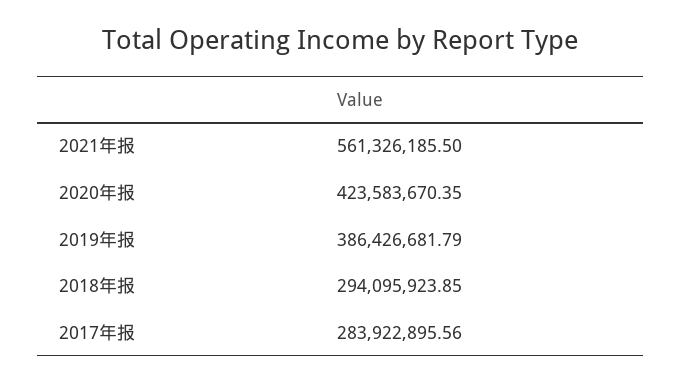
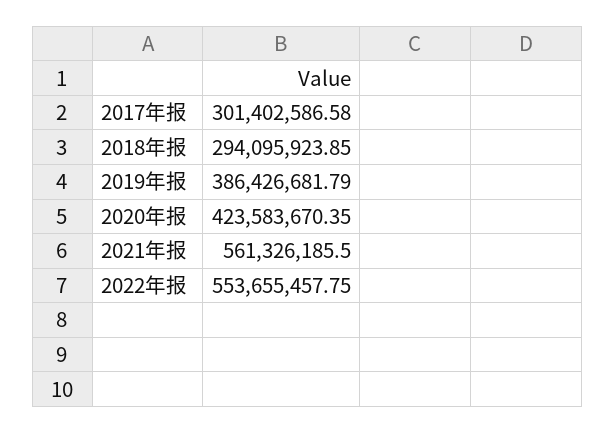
2017年报: 283922895.56 -> 301402586.58
2022年报: none -> 553655457.75

